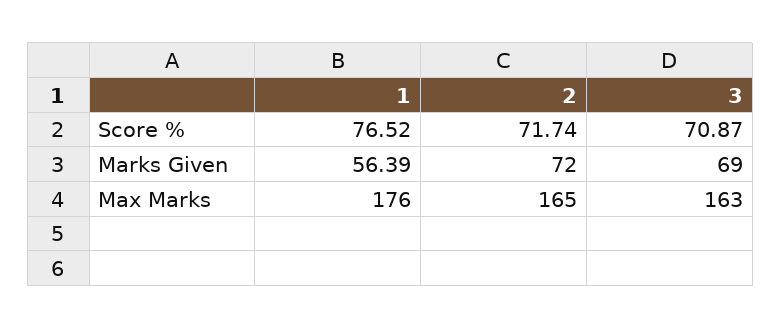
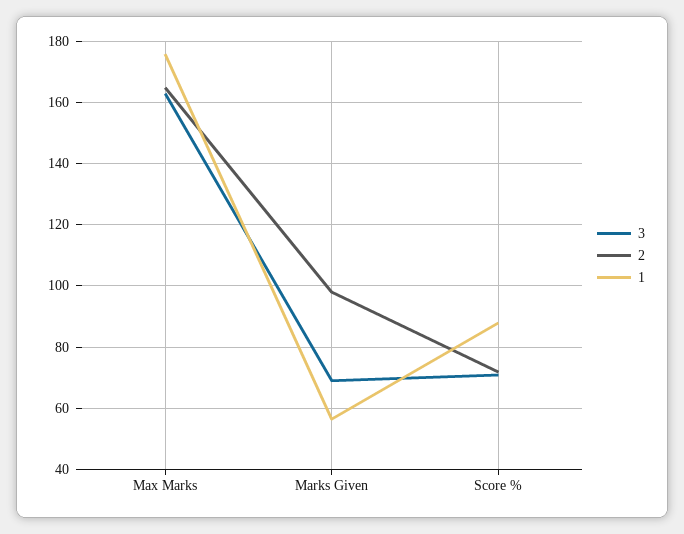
1, Score %: 76.52 -> 88
2, Marks Given: 72 -> 98

